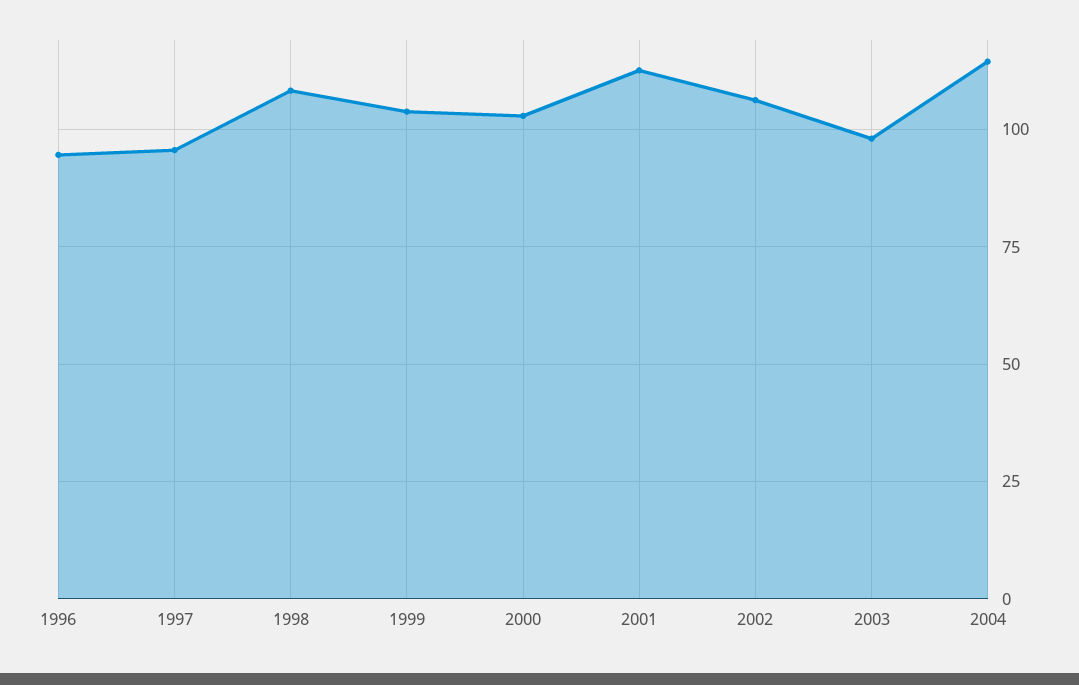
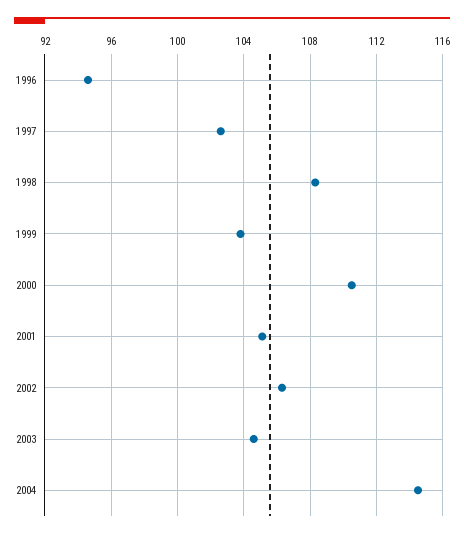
1997: 95 -> 102.5
2000: 102.5 -> 110.5
2001: 112.5 -> 105
2003: 97.5 -> 104.5

